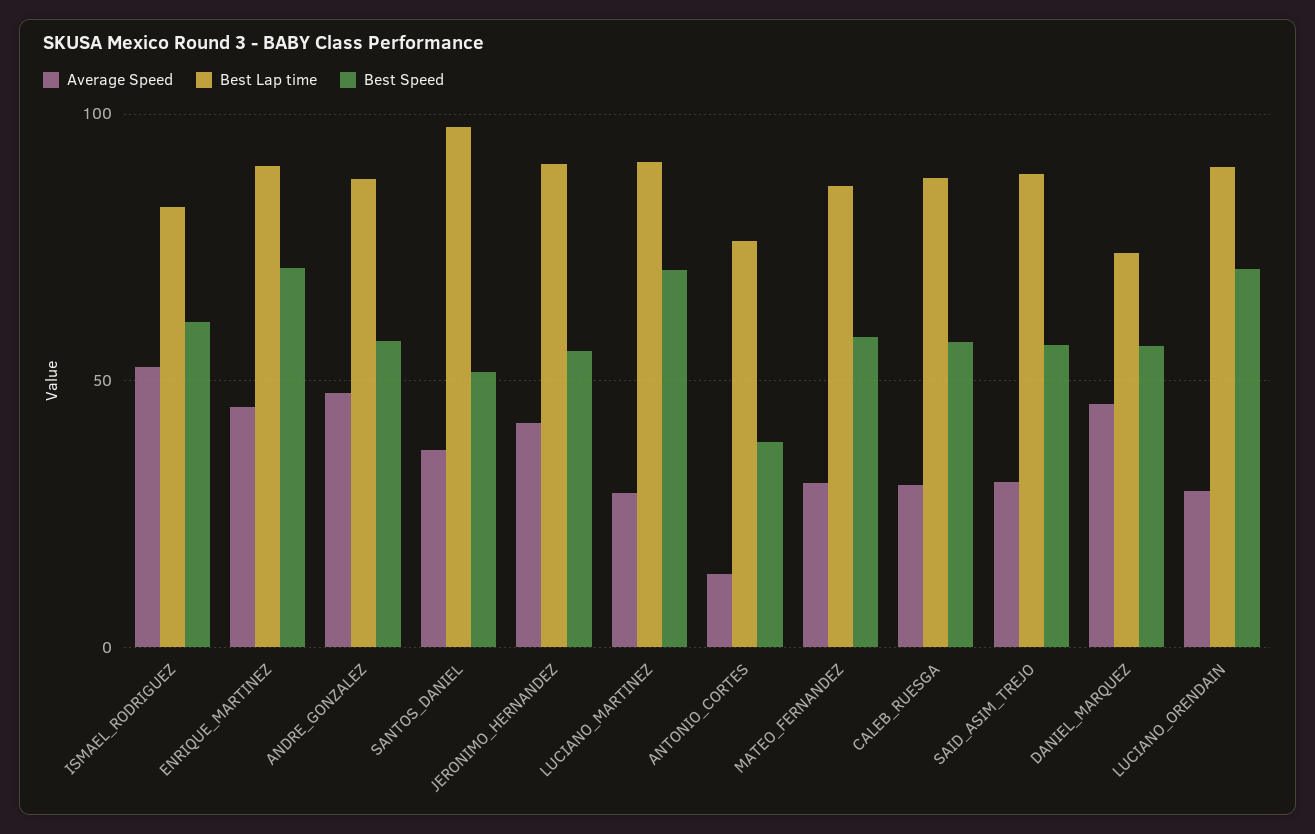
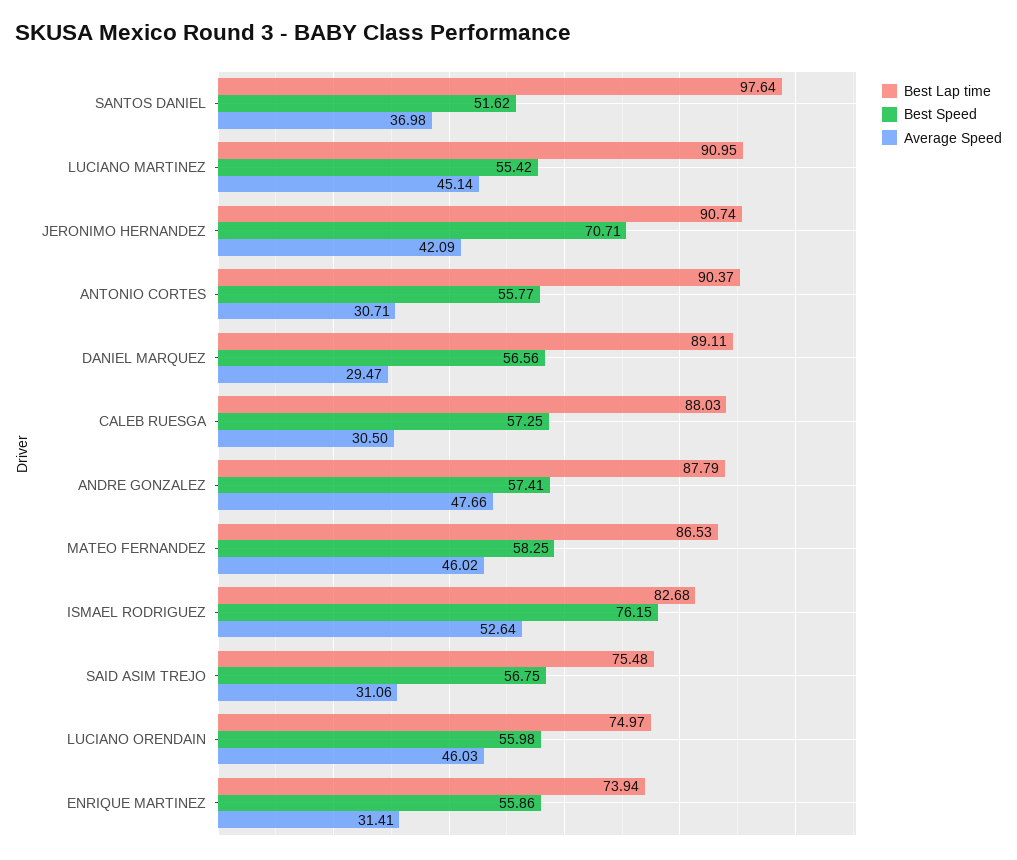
Best Speed, ISMAEL_RODRIGUEZ: 60 -> 76.15
Average Speed, ENRIQUE_MARTINEZ: 45 -> 31.41
Best Lap time, ENRIQUE_MARTINEZ: 90 -> 73.94
Best Speed, ENRIQUE_MARTINEZ: 70 -> 55.86
Best Speed, JERONIMO_HERNANDEZ: 55 -> 70.71
Average Speed, LUCIANO_MARTINEZ: 30 -> 45.14
Best Speed, LUCIANO_MARTINEZ: 70 -> 55.42
Average Speed, ANTONIO_CORTES: 15 -> 30.71
Best Lap time, ANTONIO_CORTES: 75 -> 90.37
Best Speed, ANTONIO_CORTES: 40 -> 55.77
Average Speed, MATEO_FERNANDEZ: 30 -> 46.02
Best Lap time, SAID_ASIM_TREJO: 90 -> 75.48
Average Speed, DANIEL_MARQUEZ: 45 -> 29.47
Best Lap time, DANIEL_MARQUEZ: 75 -> 89.11
Average Speed, LUCIANO_ORENDAIN: 30 -> 46.03
Best Lap time, LUCIANO_ORENDAIN: 90 -> 74.97
Best Speed, LUCIANO_ORENDAIN: 70 -> 55.98

